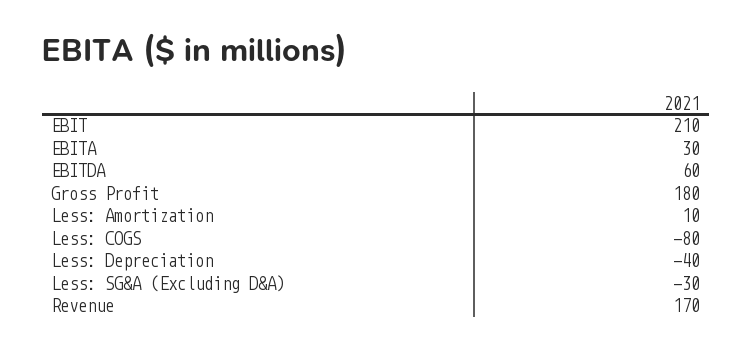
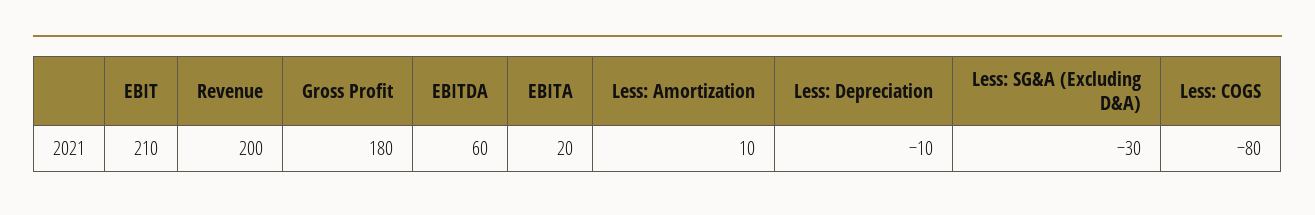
EBITA: 30 -> 20
Less: Depreciation: -40 -> -10
Revenue: 170 -> 200

